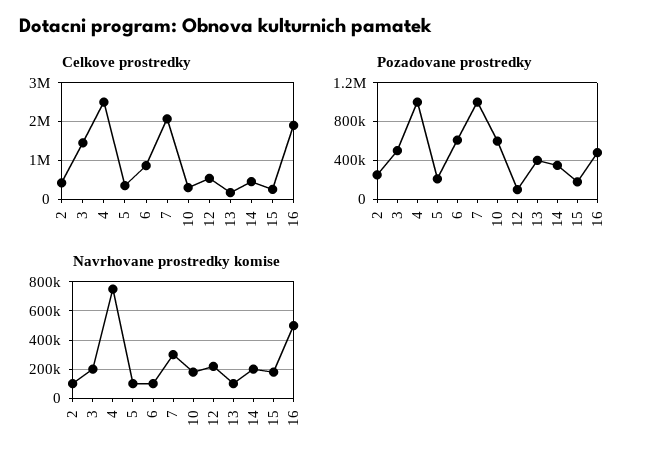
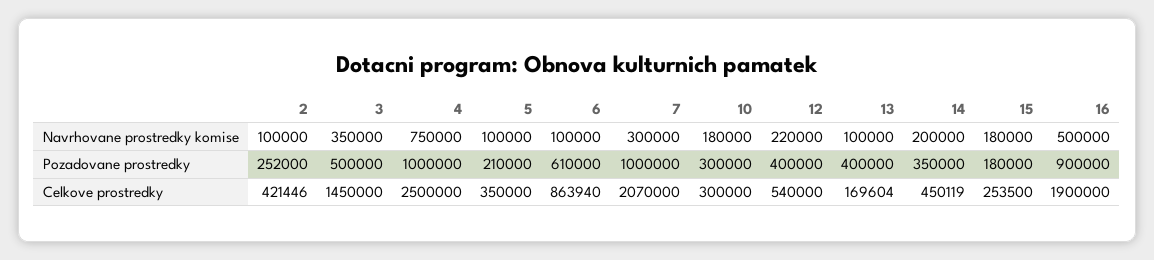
Pozadovane prostredky, 10: 600000 -> 300000
Pozadovane prostredky, 12: 100000 -> 400000
Pozadovane prostredky, 16: 500000 -> 900000
Navrhovane prostredky komise, 3: 200000 -> 350000

